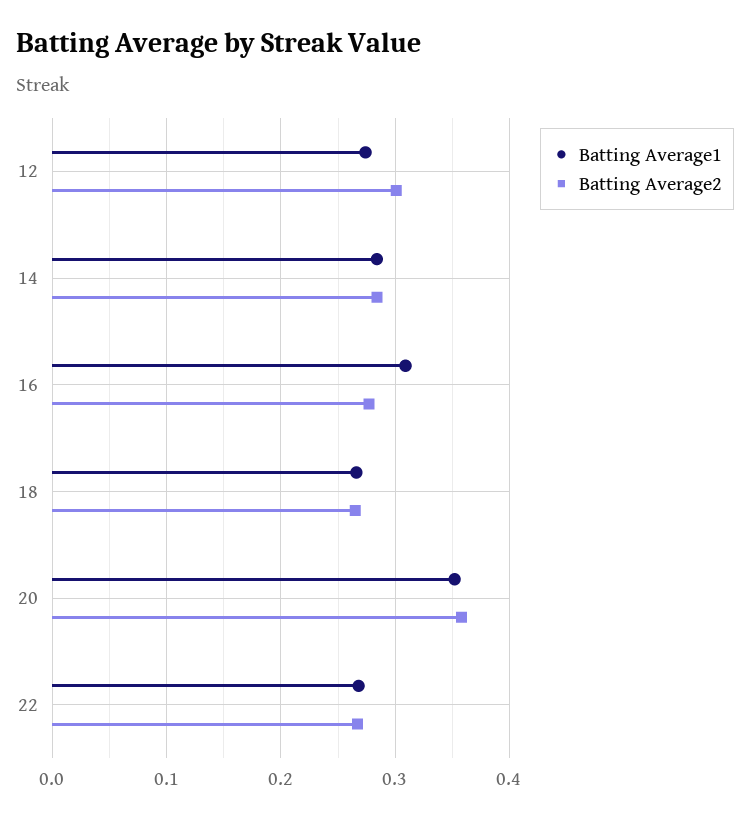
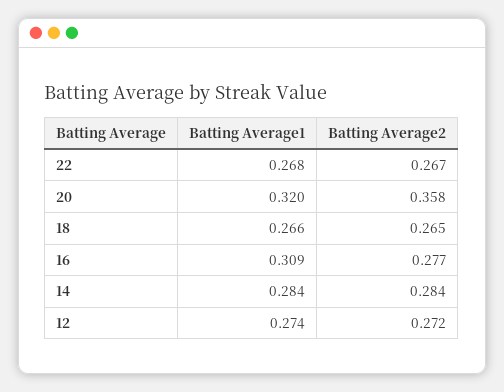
Batting Average2, 12: 0.3 -> 0.272
Batting Average1, 20: 0.35 -> 0.32

